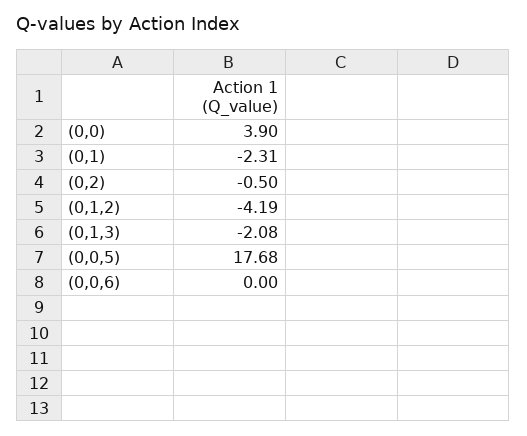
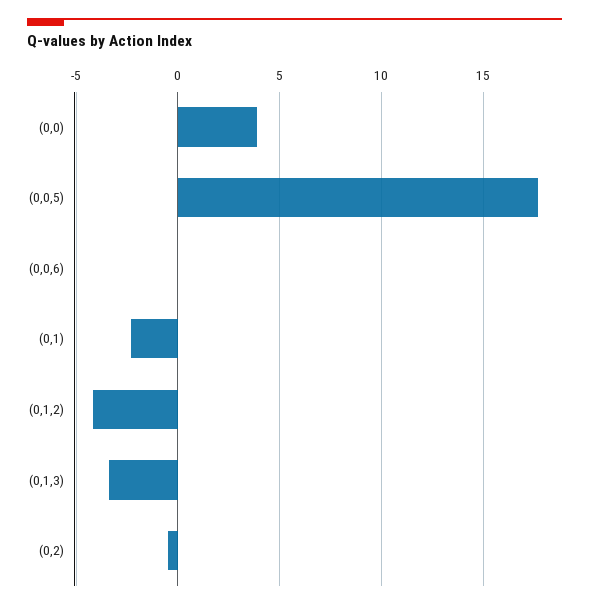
(0,1,3): -2.08 -> -3.5

